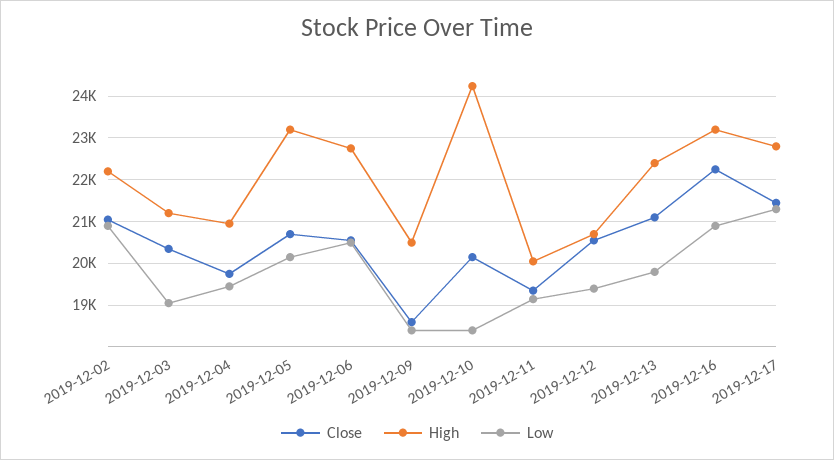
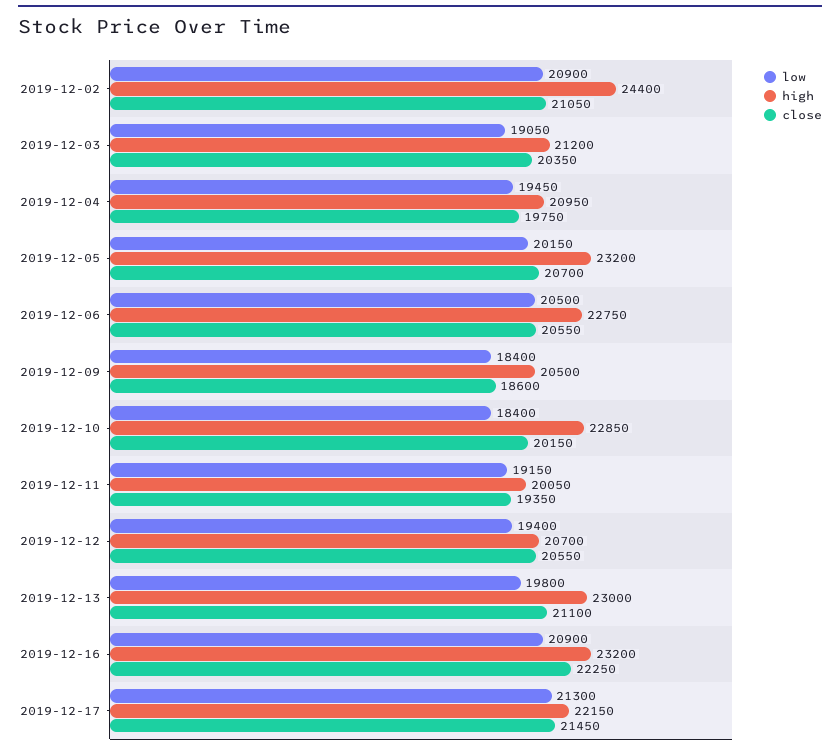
High, 2019-12-02: 22200 -> 24400
High, 2019-12-10: 24200 -> 22850
High, 2019-12-13: 22400 -> 23000
High, 2019-12-17: 22800 -> 22150

